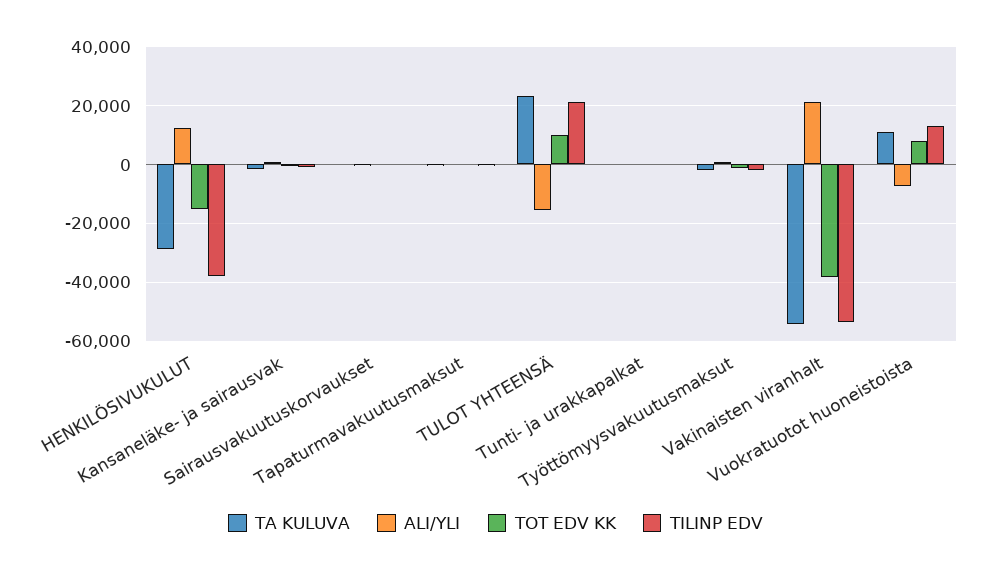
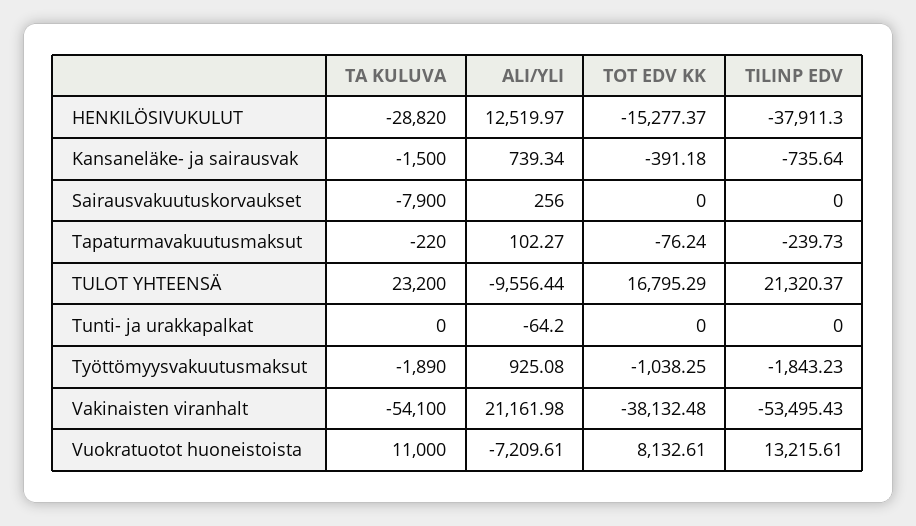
TA KULUVA, Sairausvakuutuskorvaukset: 0 -> -7900
ALI/YLI, TULOT YHTEENSÄ: -15000 -> -9556.44
TOT EDV KK, TULOT YHTEENSÄ: 10000 -> 16795.29

